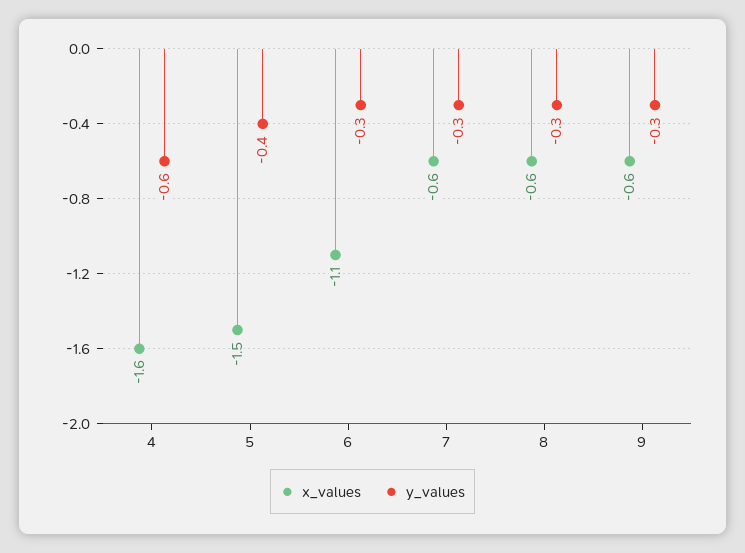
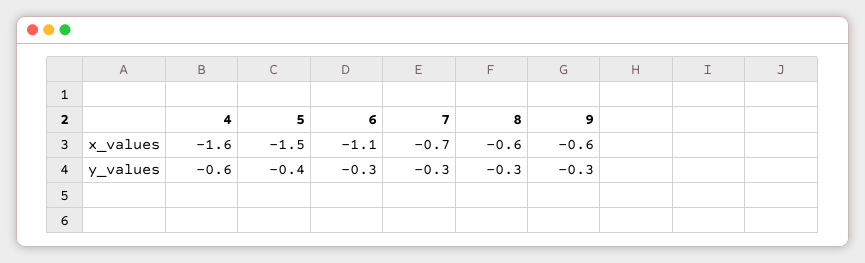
x_values, 7: -0.6 -> -0.7

